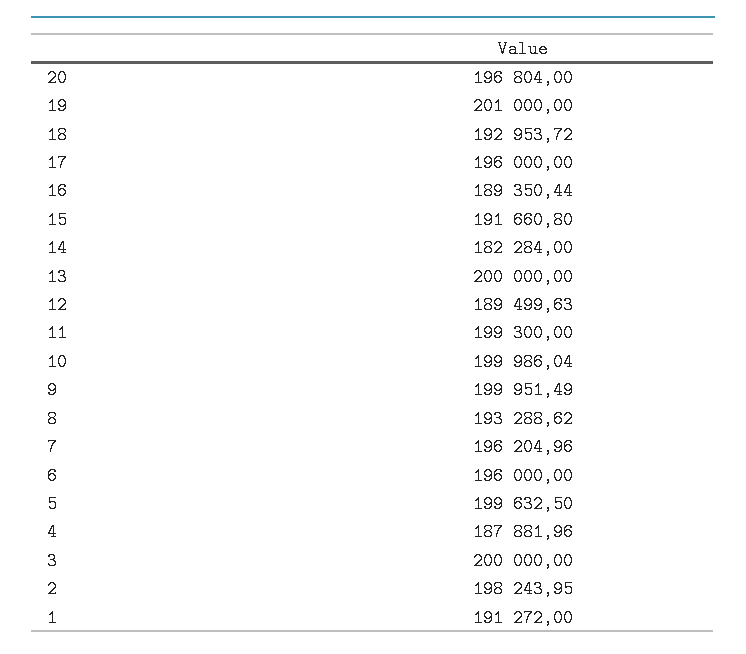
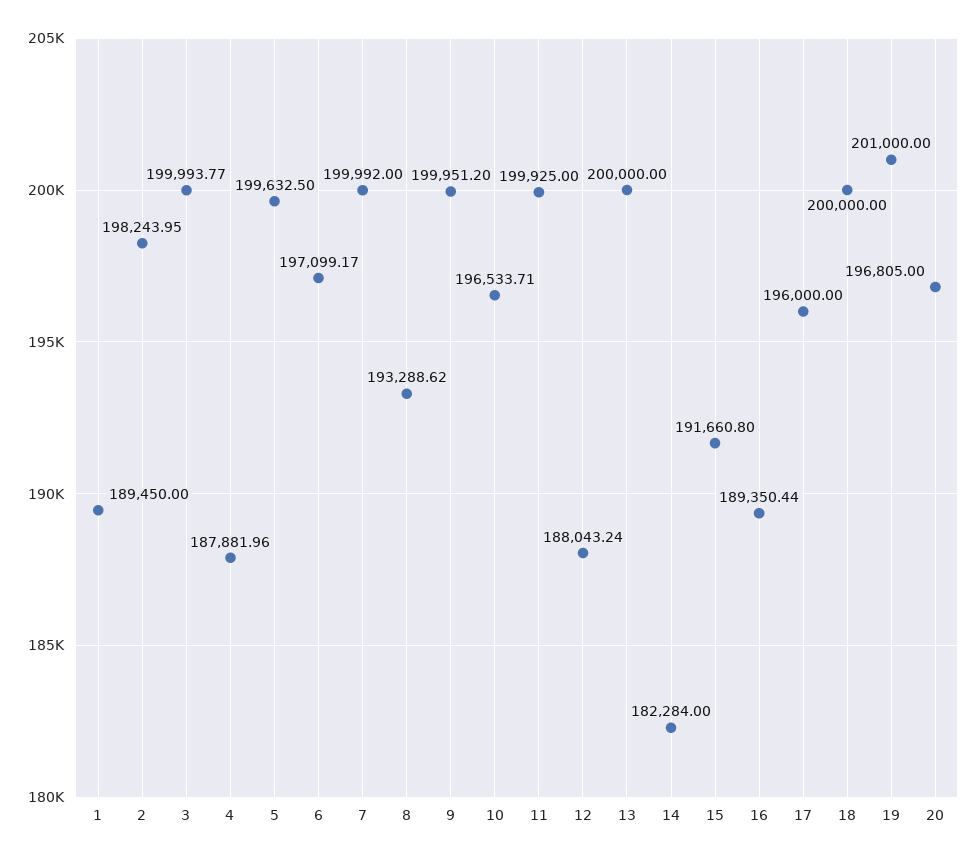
20: 196804 -> 196805
18: 192953.72 -> 200000
12: 189499.63 -> 188043.24
11: 199300 -> 199925
10: 199986.04 -> 196533.71
9: 199951.49 -> 199951.2
7: 196204.96 -> 199992
6: 196000 -> 197099.17
3: 200000 -> 199993.77
1: 191272 -> 189450

